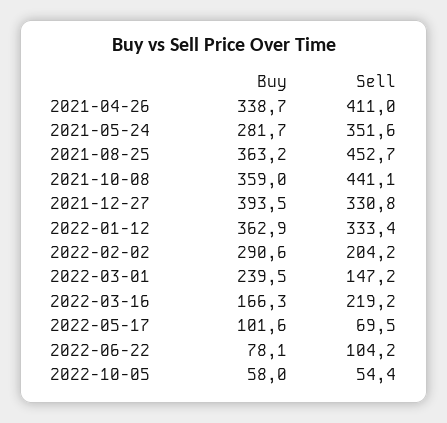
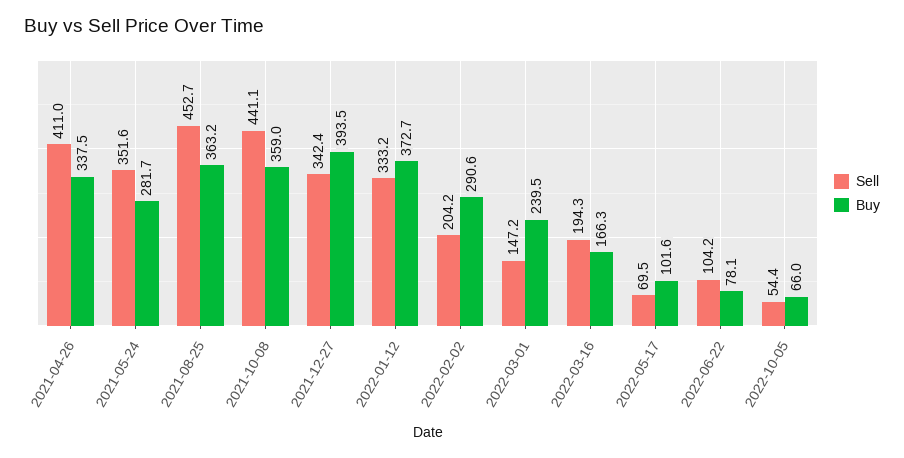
Buy, 2021-04-26: 338.7 -> 337.5
Sell, 2021-12-27: 330.8 -> 342.4
Buy, 2022-01-12: 362.9 -> 372.7
Sell, 2022-01-12: 333.4 -> 333.2
Sell, 2022-03-16: 219.2 -> 194.3
Buy, 2022-10-05: 58 -> 66

